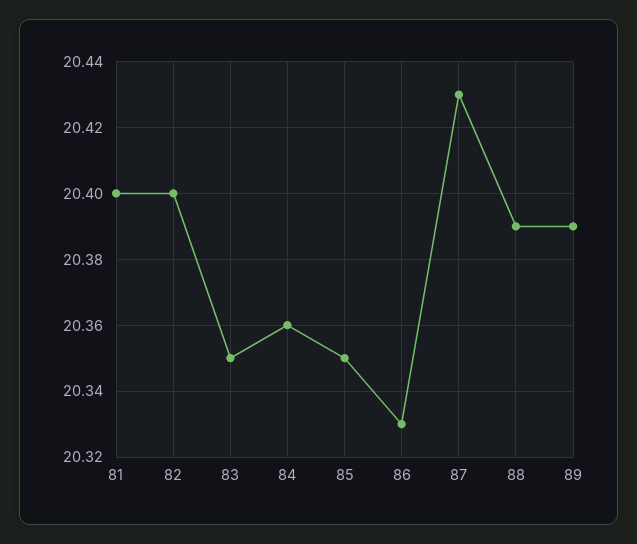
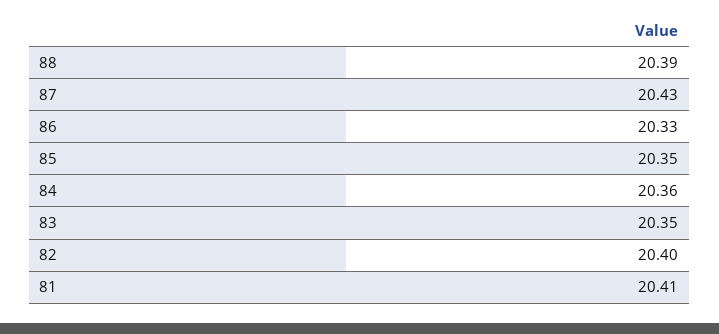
81: 20.4 -> 20.41
89: 20.39 -> none

